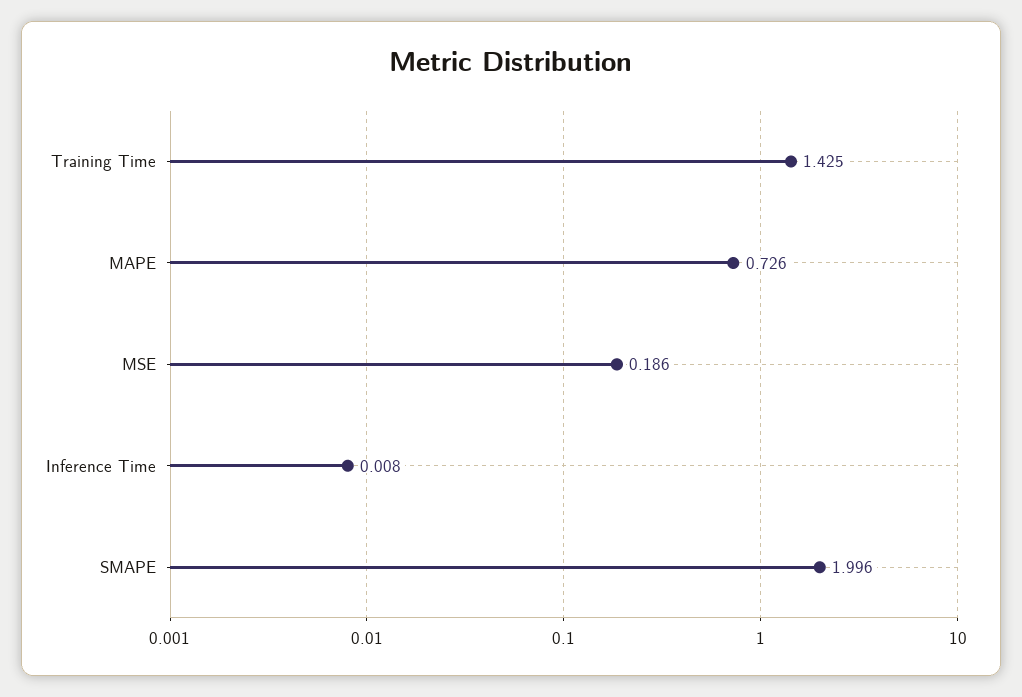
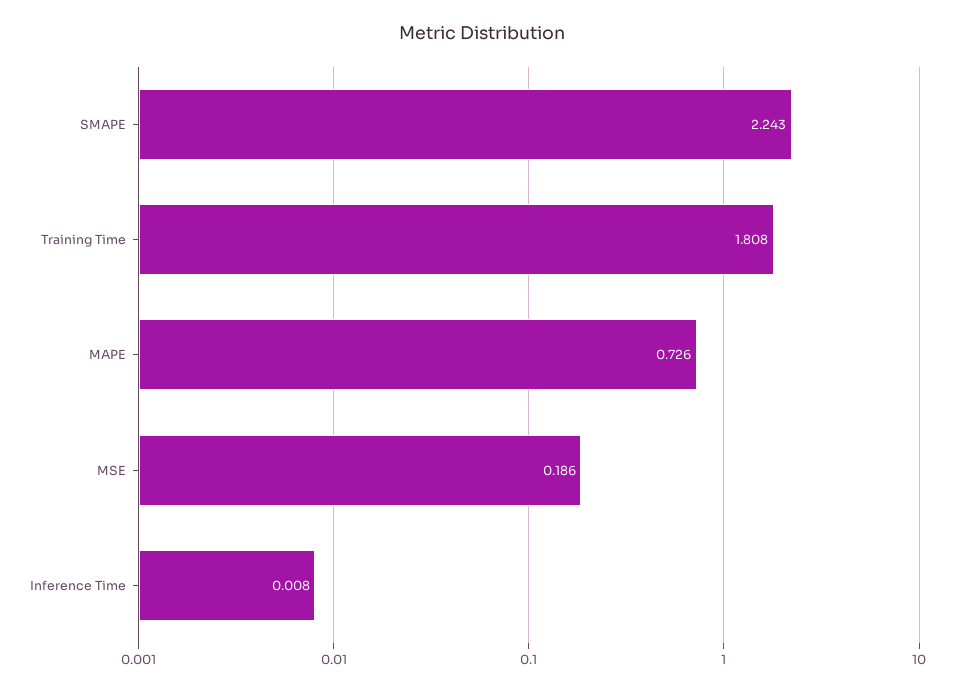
Training Time: 1.425 -> 1.808
SMAPE: 1.996 -> 2.243

